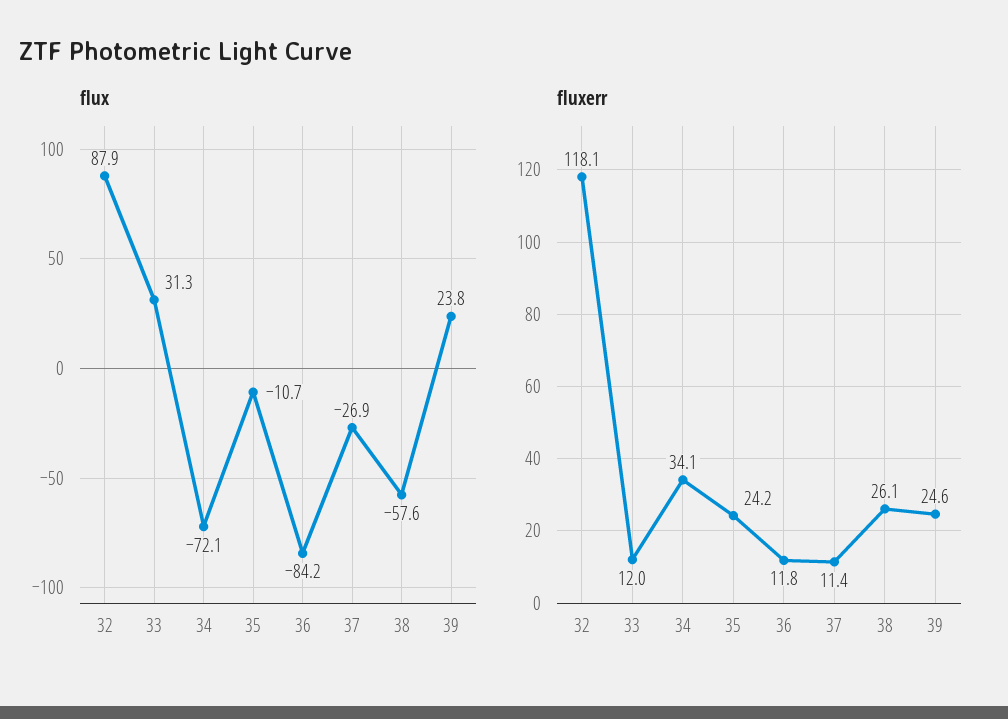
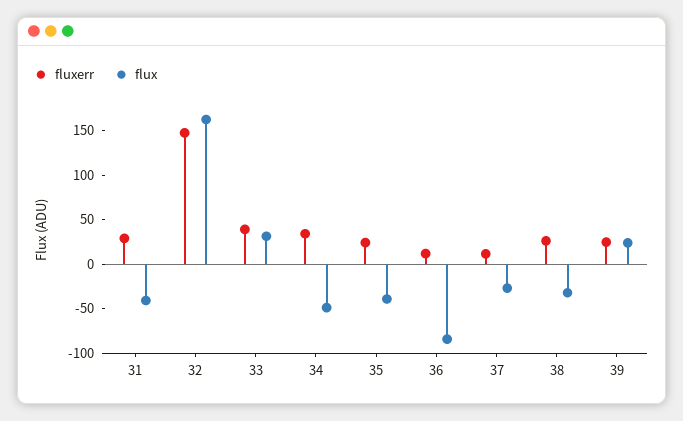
flux, 32: 87.9 -> 160
flux, 34: -72.1 -> -50
flux, 35: -10.7 -> -40
flux, 38: -57.6 -> -30
fluxerr, 32: 118.1 -> 150
fluxerr, 33: 12 -> 40
fluxerr, 31: none -> 30
flux, 31: none -> -40

